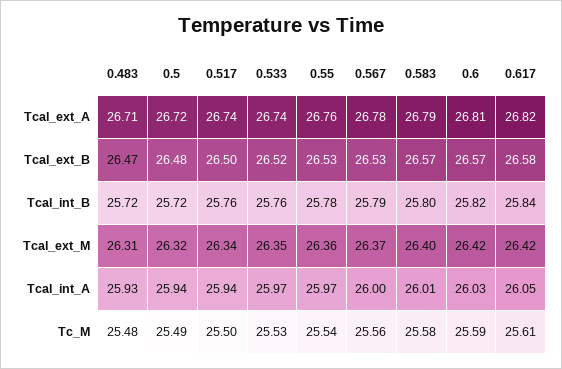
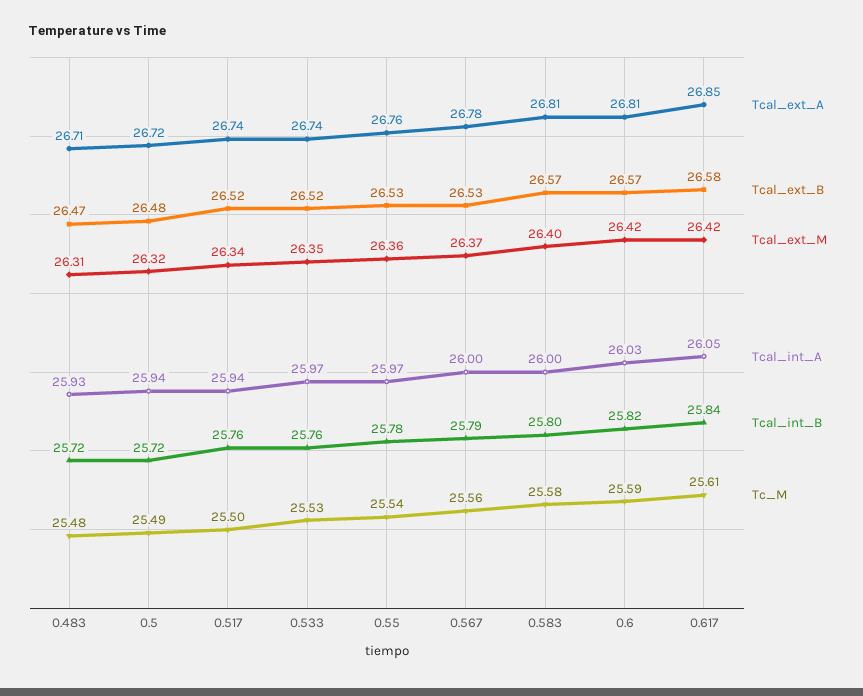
Tcal_ext_A, 0.583: 26.79 -> 26.81
Tcal_ext_A, 0.617: 26.82 -> 26.85
Tcal_ext_B, 0.517: 26.5 -> 26.52
Tcal_int_A, 0.583: 26.01 -> 26

